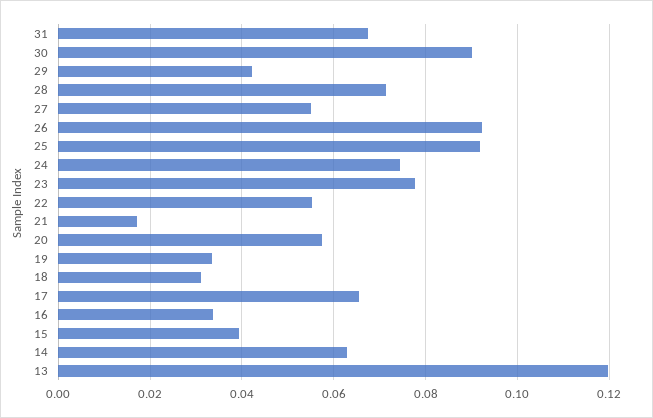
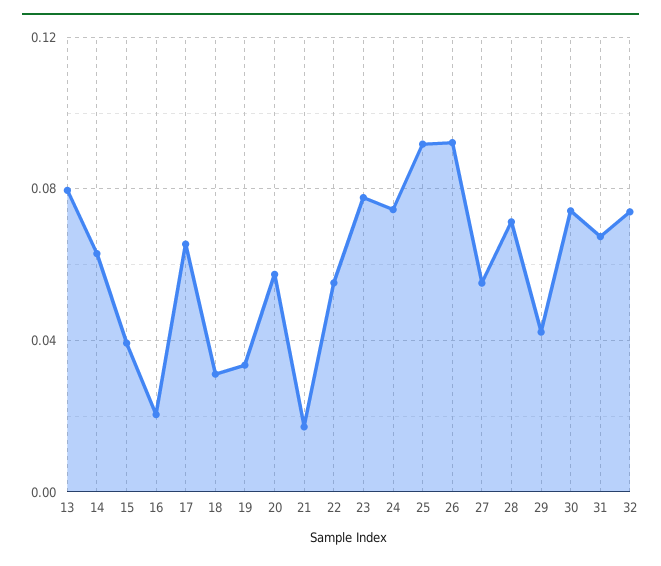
30: 0.09 -> 0.075
16: 0.034 -> 0.02
13: 0.12 -> 0.08
32: none -> 0.075

